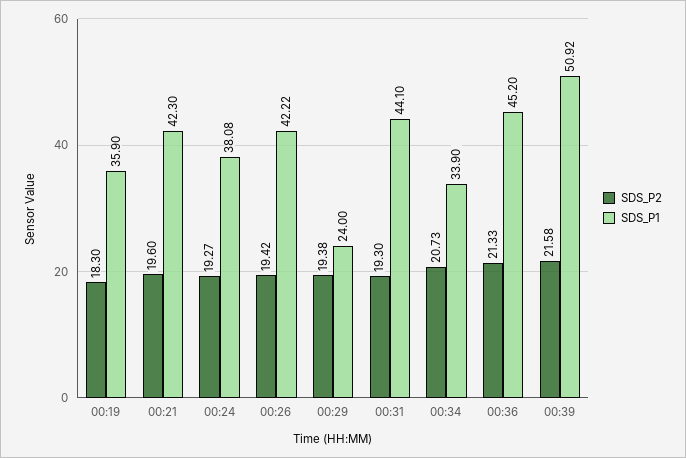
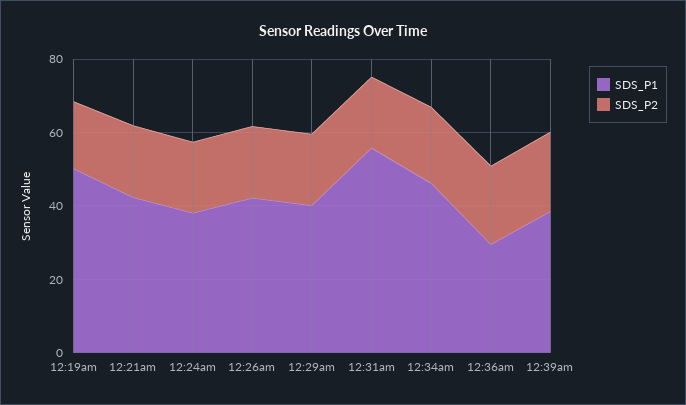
SDS_P1, 00:19: 35.9 -> 50
SDS_P1, 00:29: 24 -> 40
SDS_P1, 00:31: 44.1 -> 55
SDS_P1, 00:34: 33.9 -> 45
SDS_P1, 00:36: 45.2 -> 30
SDS_P1, 00:39: 50.92 -> 40

